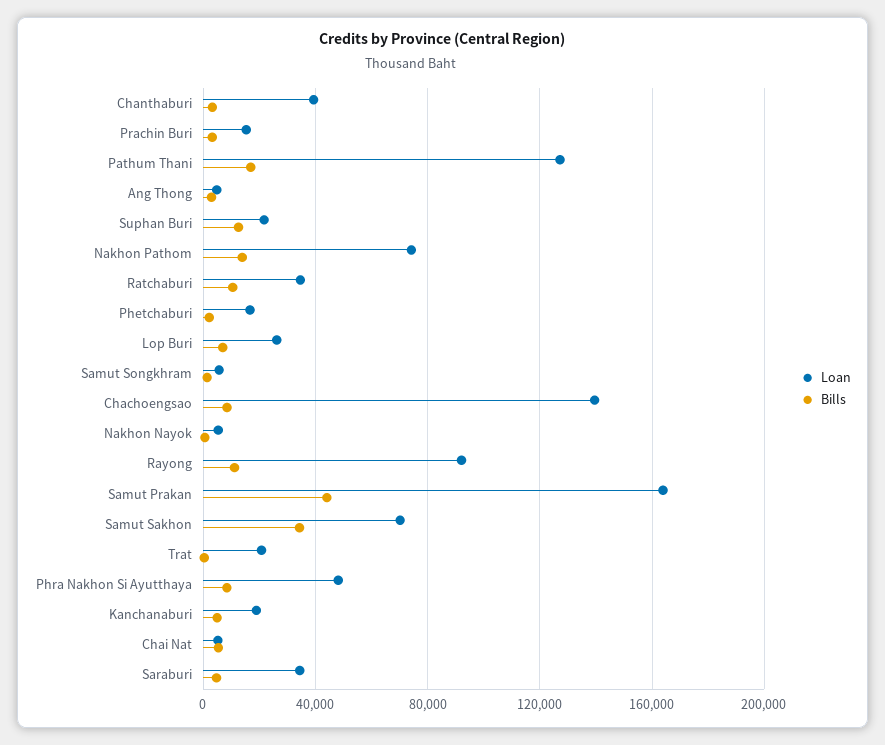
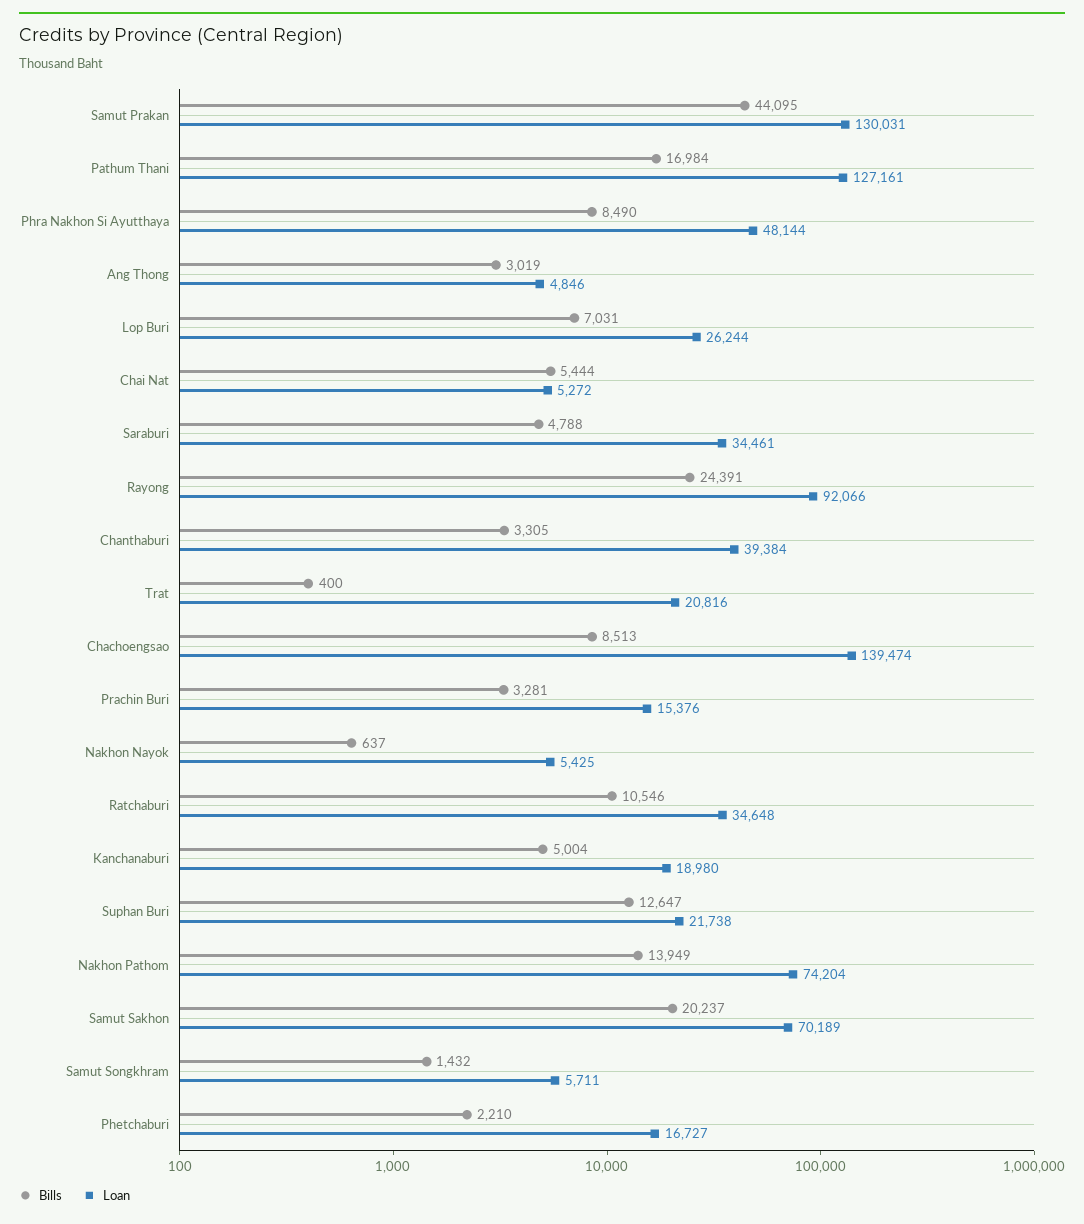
Bills, Rayong: 10000 -> 24391
Loan, Samut Prakan: 165000 -> 130031
Bills, Samut Sakhon: 35000 -> 20237

